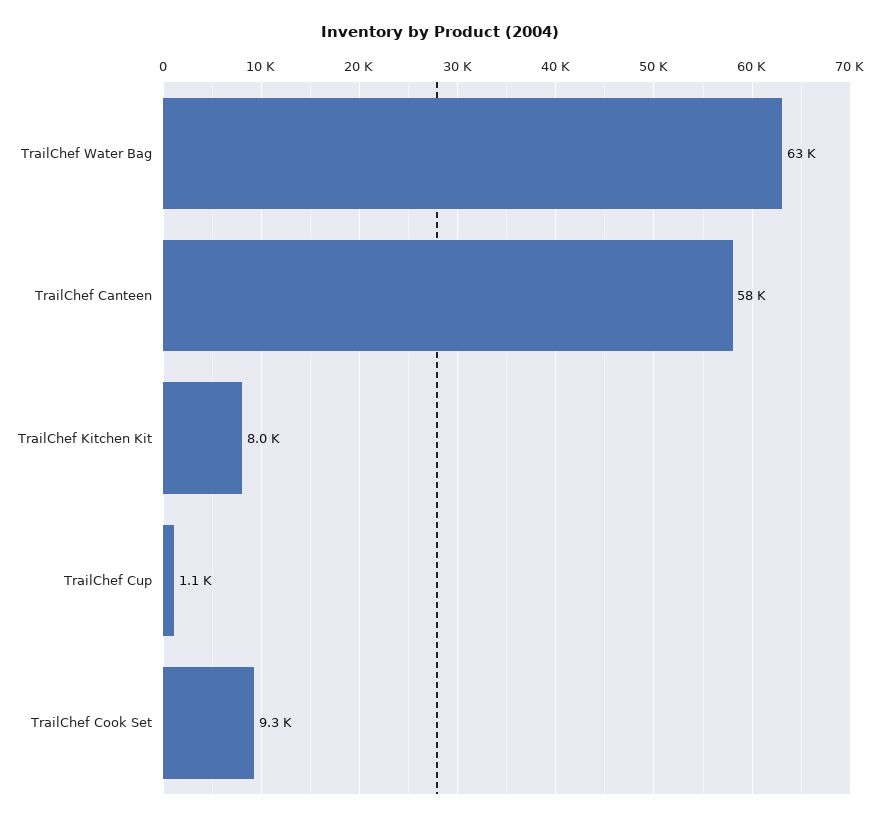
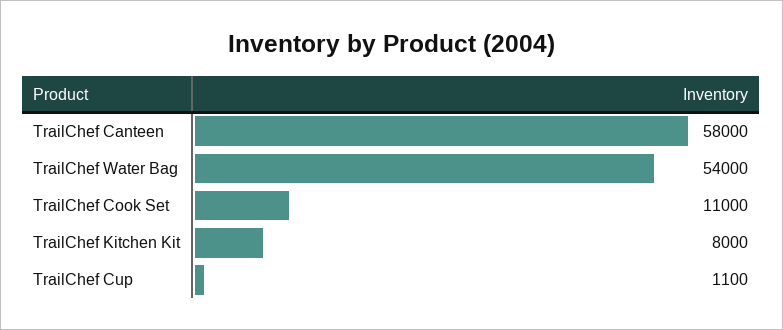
TrailChef Water Bag: 63000 -> 54000
TrailChef Cook Set: 9300 -> 11000

